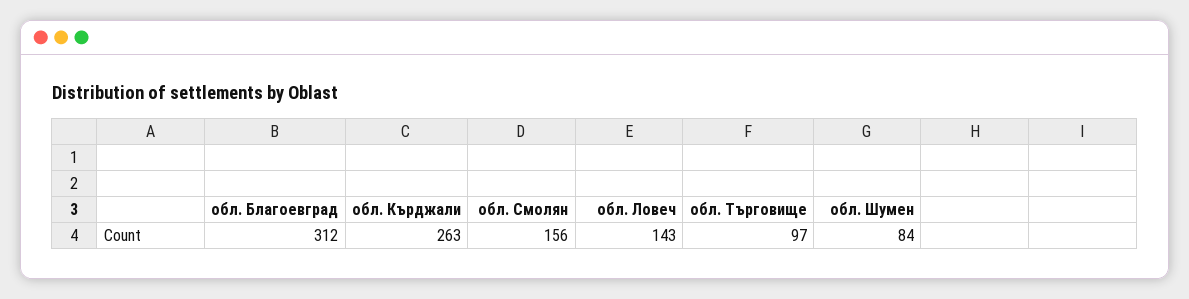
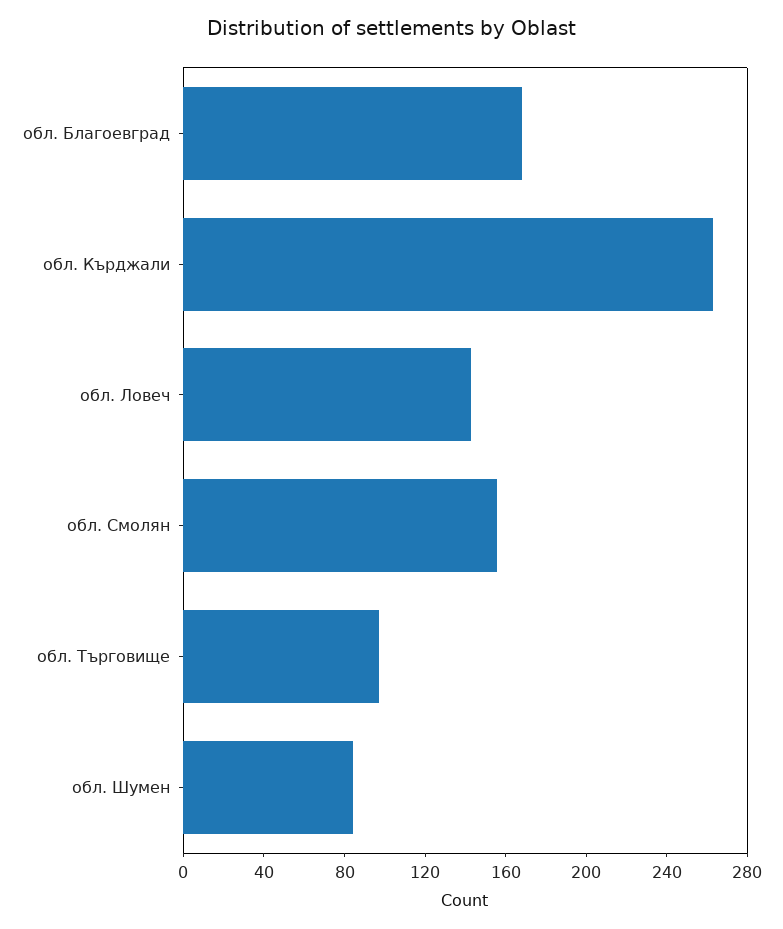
обл. Благоевград: 312 -> 170

